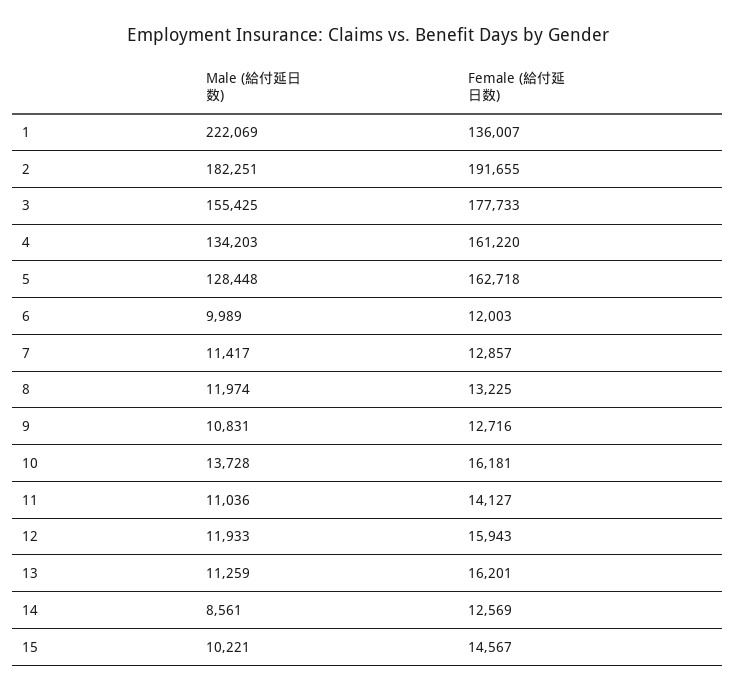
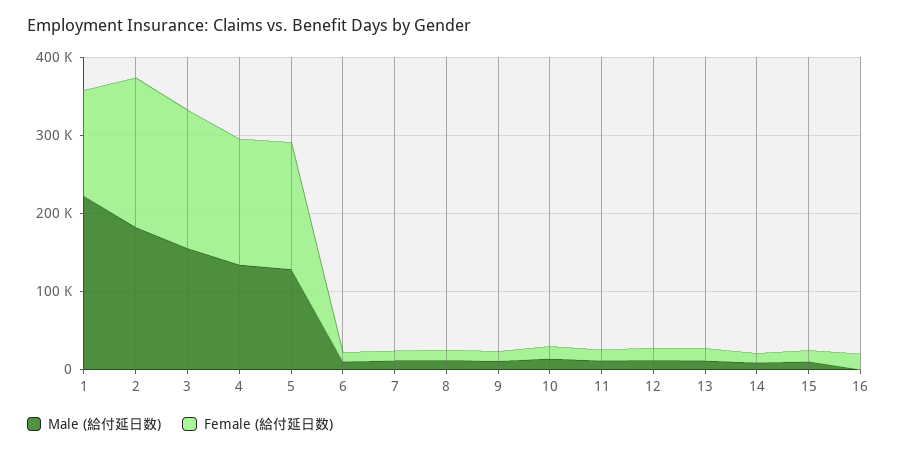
Male (給付延日数), 16: none -> 0
Female (給付延日数), 16: none -> 20000

